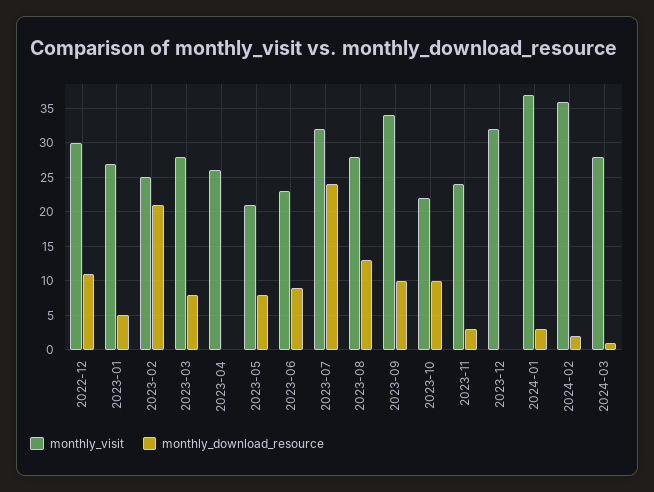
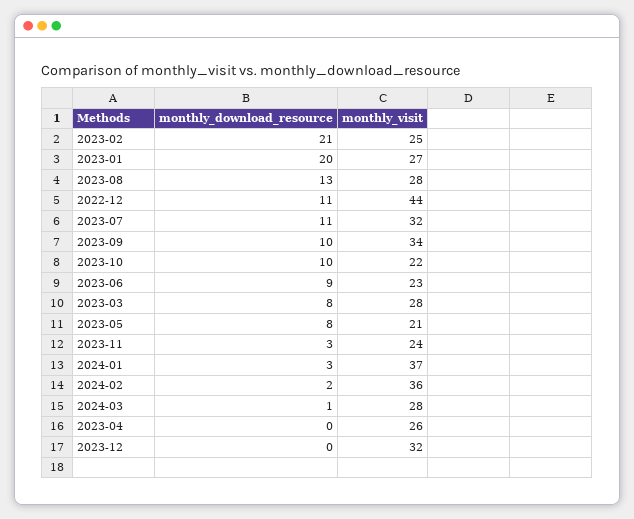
monthly_visit, 2022-12: 30 -> 44
monthly_download_resource, 2023-01: 5 -> 20
monthly_download_resource, 2023-07: 24 -> 11

